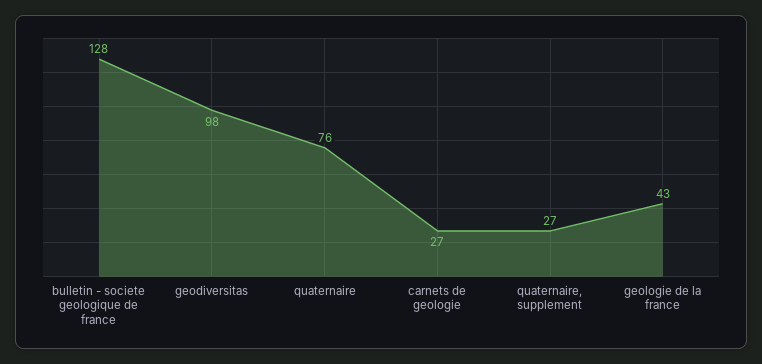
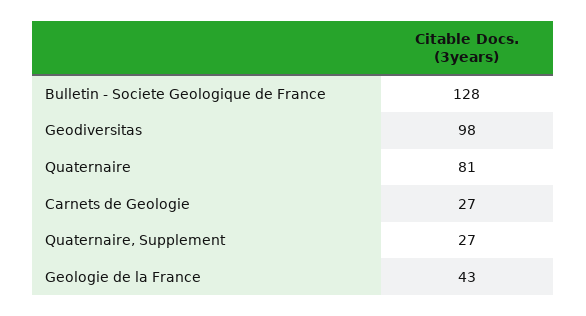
quaternaire: 76 -> 81

